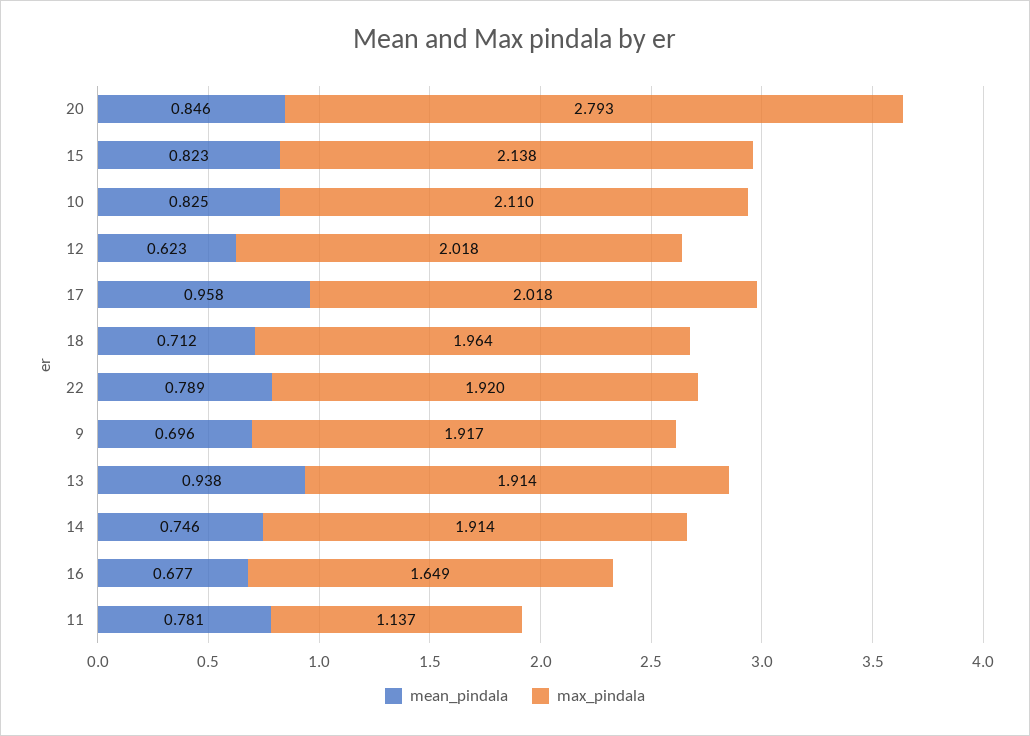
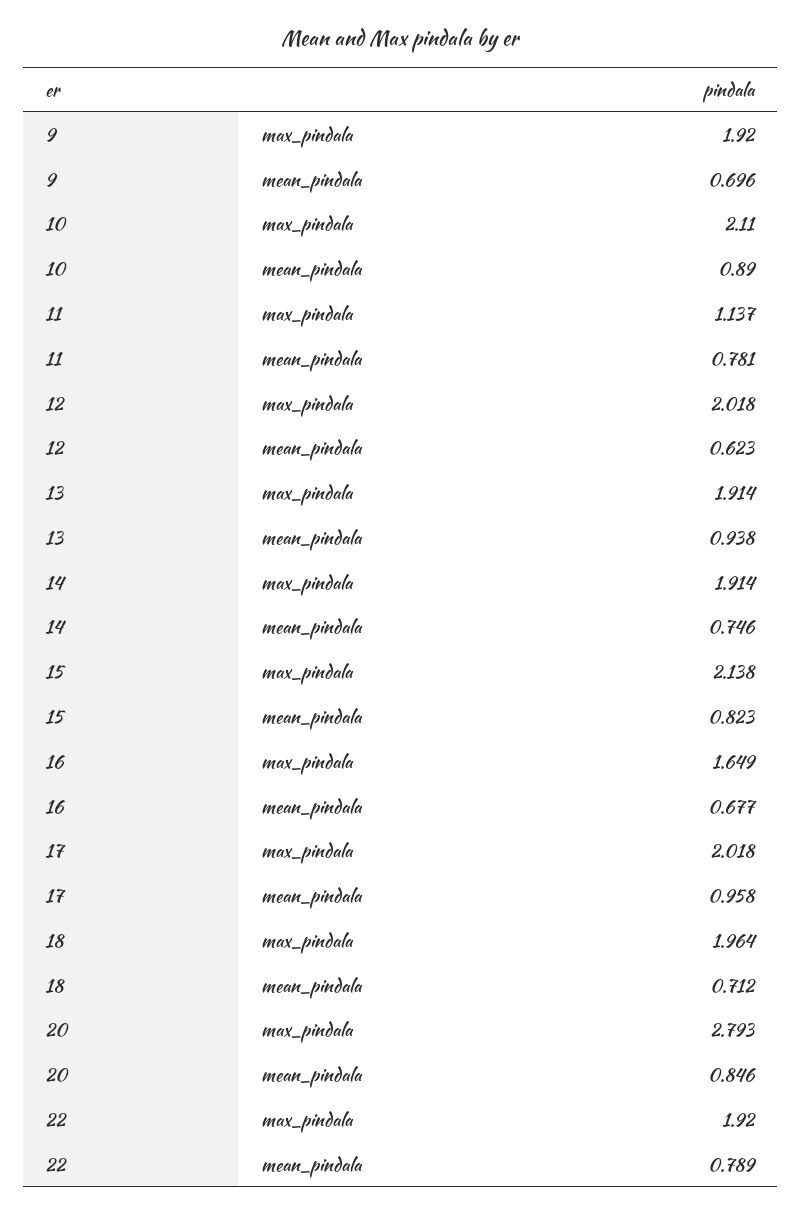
mean_pindala, 10: 0.825 -> 0.89
max_pindala, 9: 1.917 -> 1.92

